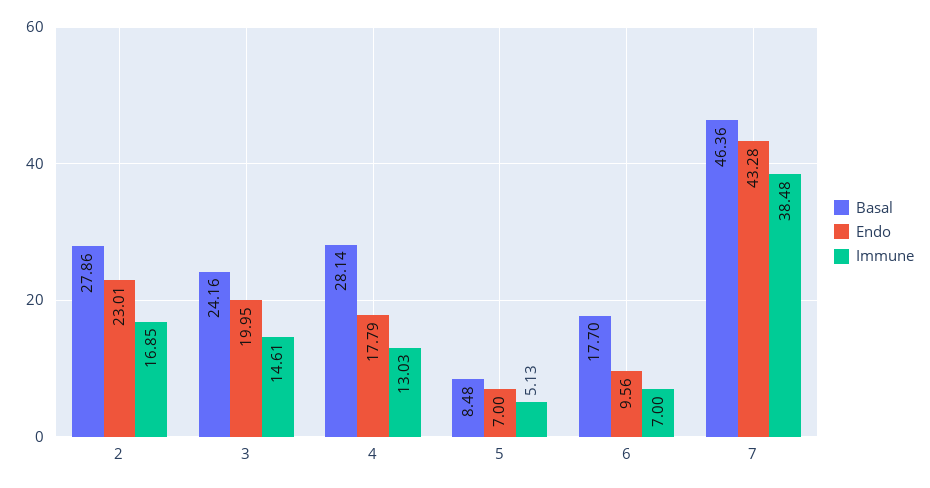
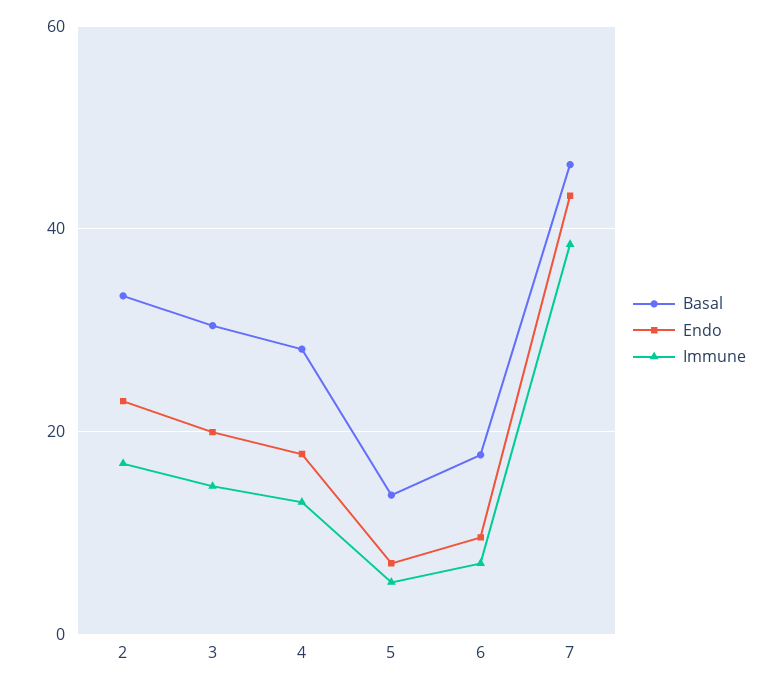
Basal, 2: 27.86 -> 34
Basal, 3: 24.16 -> 30
Basal, 5: 8.48 -> 14

